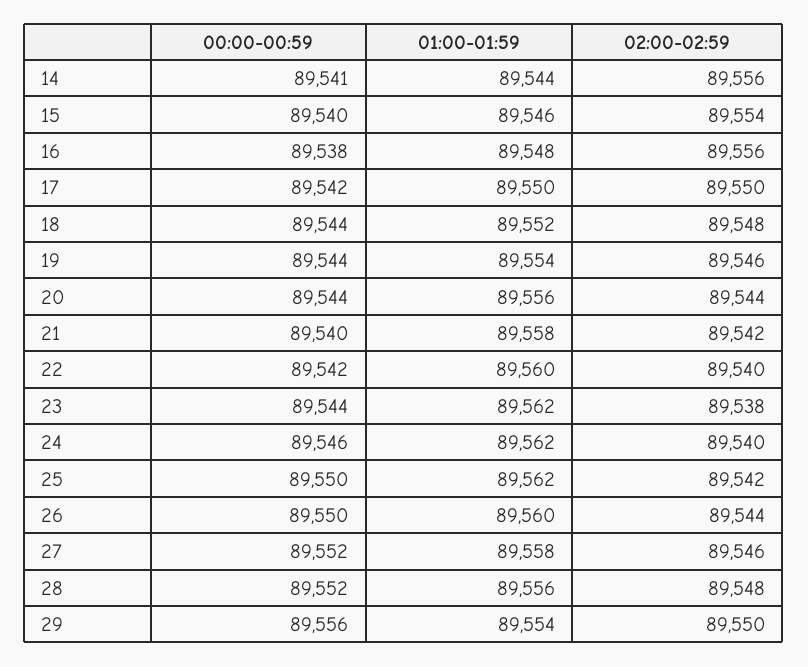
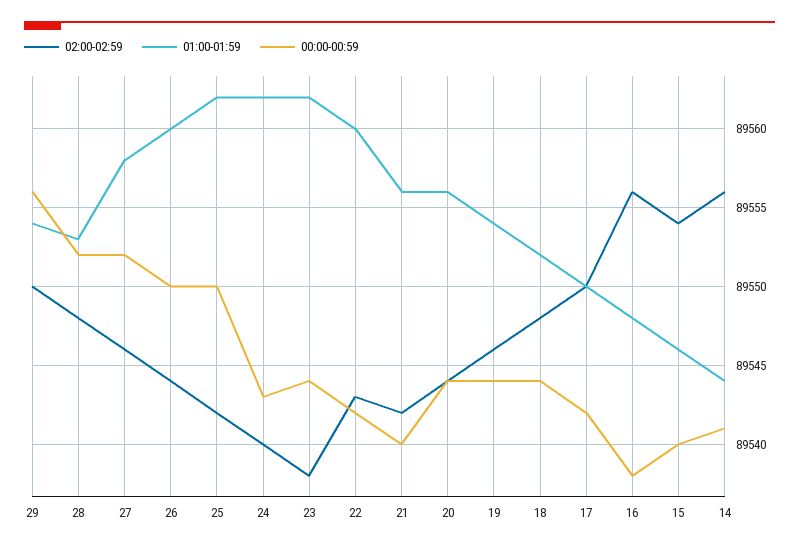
01:00-01:59, 21: 89558 -> 89556
02:00-02:59, 22: 89540 -> 89543
00:00-00:59, 24: 89546 -> 89543
01:00-01:59, 28: 89556 -> 89553

